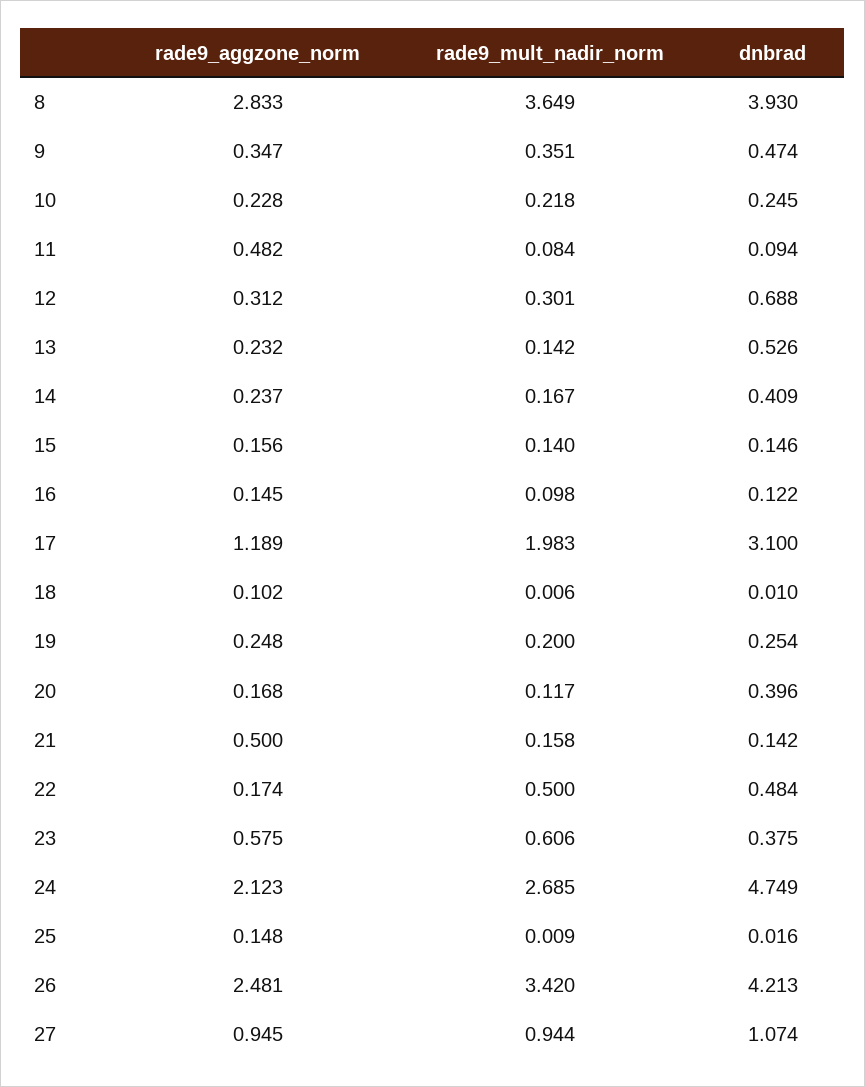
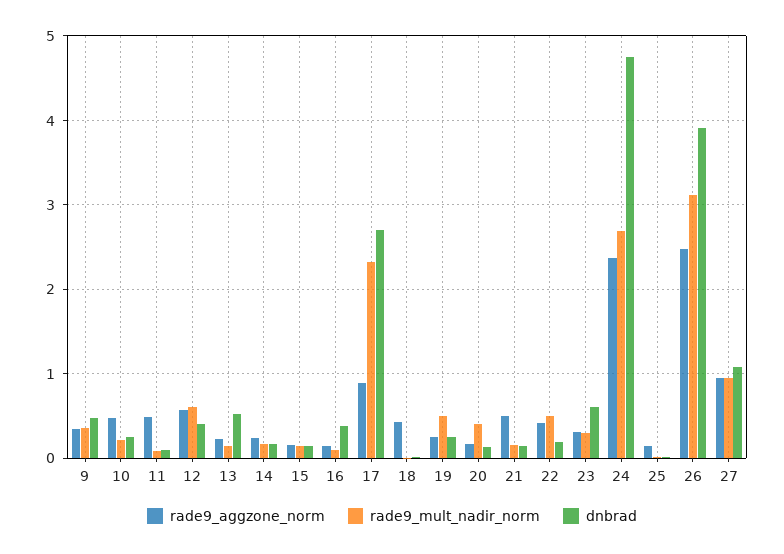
rade9_aggzone_norm, 8: 2.833 -> none
rade9_mult_nadir_norm, 8: 3.649 -> none
dnbrad, 8: 3.93 -> none
rade9_aggzone_norm, 10: 0.228 -> 0.5
rade9_aggzone_norm, 12: 0.312 -> 0.6
rade9_mult_nadir_norm, 12: 0.301 -> 0.6
dnbrad, 12: 0.688 -> 0.4
dnbrad, 14: 0.409 -> 0.2
dnbrad, 16: 0.122 -> 0.4
rade9_aggzone_norm, 17: 1.189 -> 0.9
rade9_mult_nadir_norm, 17: 1.983 -> 2.3
dnbrad, 17: 3.1 -> 2.7
rade9_aggzone_norm, 18: 0.102 -> 0.4
rade9_mult_nadir_norm, 19: 0.2 -> 0.5
rade9_mult_nadir_norm, 20: 0.117 -> 0.4
dnbrad, 20: 0.396 -> 0.1
rade9_aggzone_norm, 22: 0.174 -> 0.4
dnbrad, 22: 0.484 -> 0.2
rade9_aggzone_norm, 23: 0.575 -> 0.3
rade9_mult_nadir_norm, 23: 0.606 -> 0.3
dnbrad, 23: 0.375 -> 0.6
rade9_aggzone_norm, 24: 2.123 -> 2.4
rade9_mult_nadir_norm, 26: 3.42 -> 3.1
dnbrad, 26: 4.213 -> 3.9

